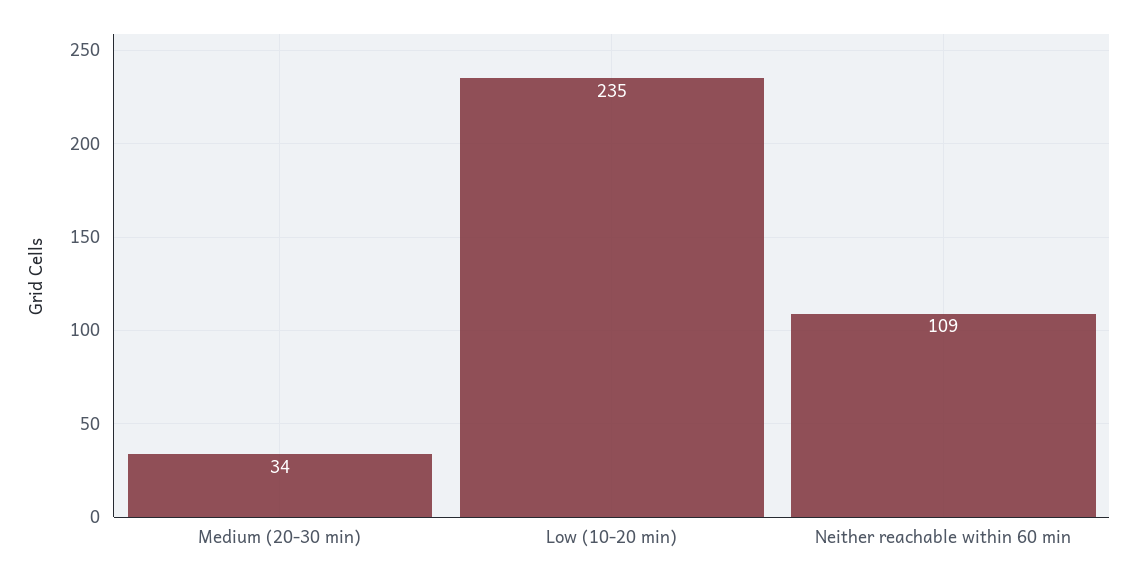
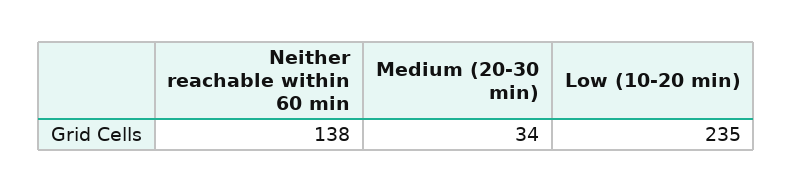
Neither reachable within 60 min: 109 -> 138

